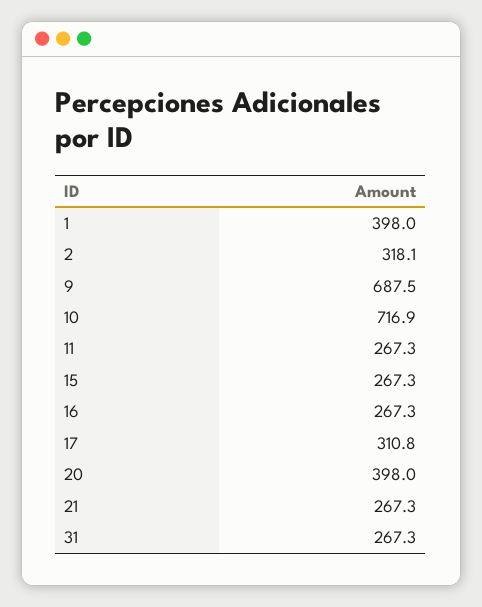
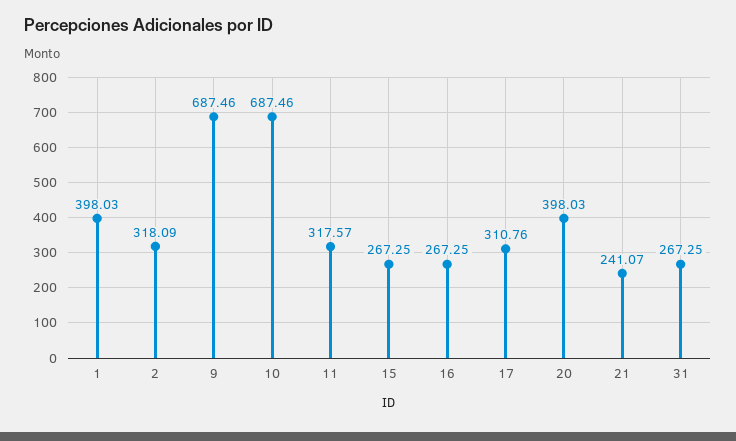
10: 716.9 -> 687.46
11: 267.3 -> 317.57
21: 267.3 -> 241.07

